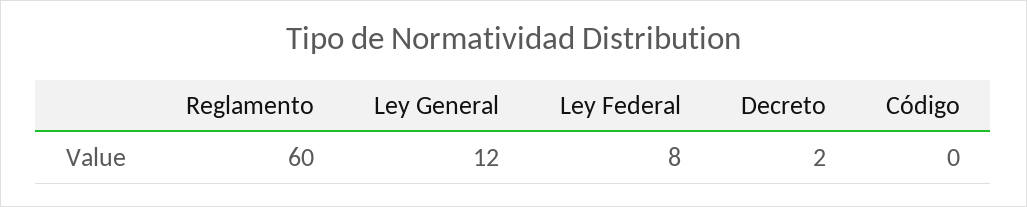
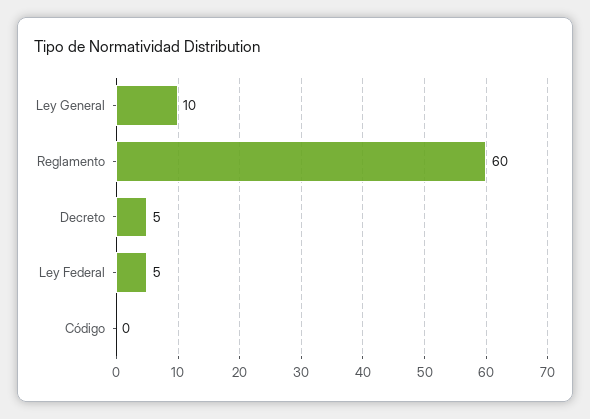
Ley General: 12 -> 10
Ley Federal: 8 -> 5
Decreto: 2 -> 5

